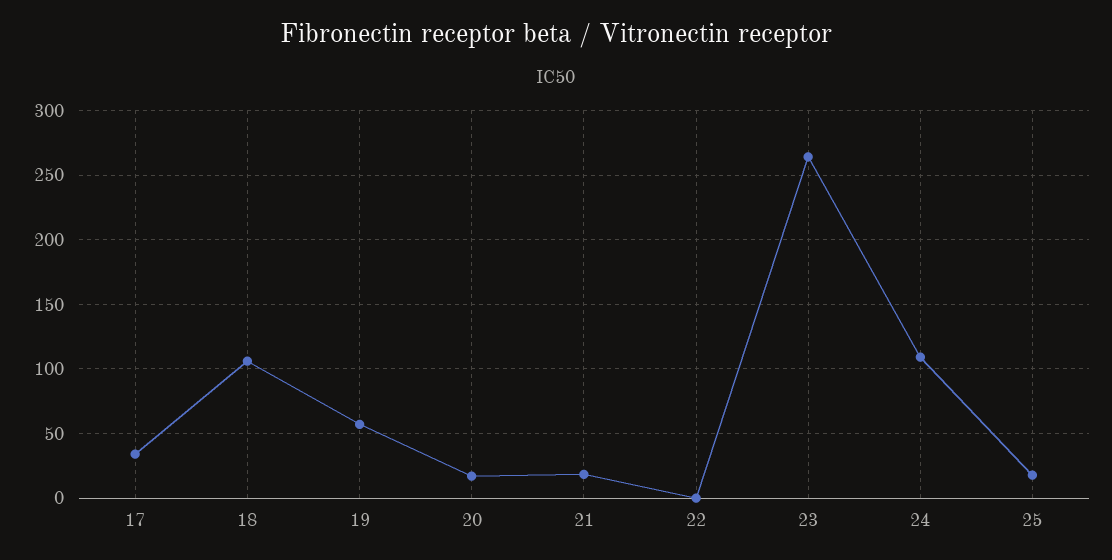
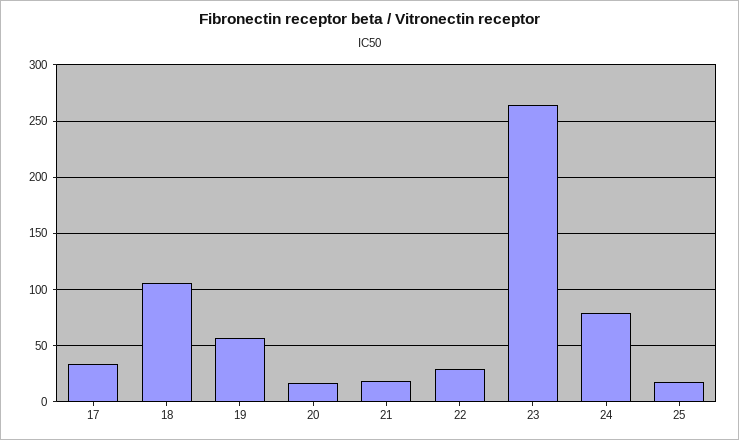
22: 0 -> 30
24: 110 -> 80

